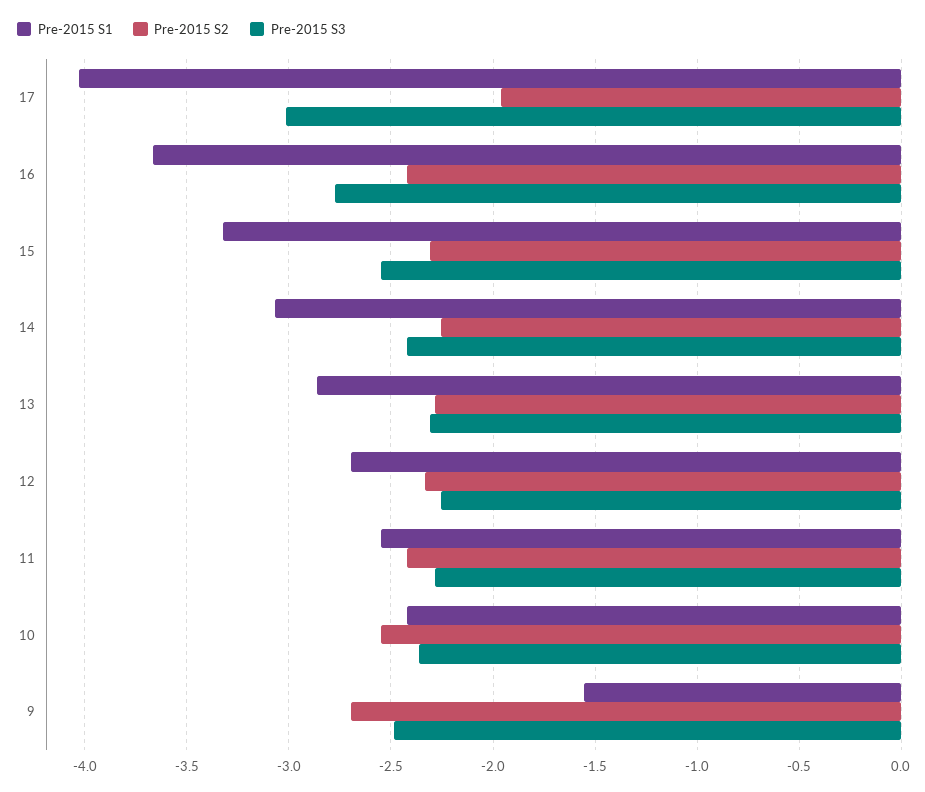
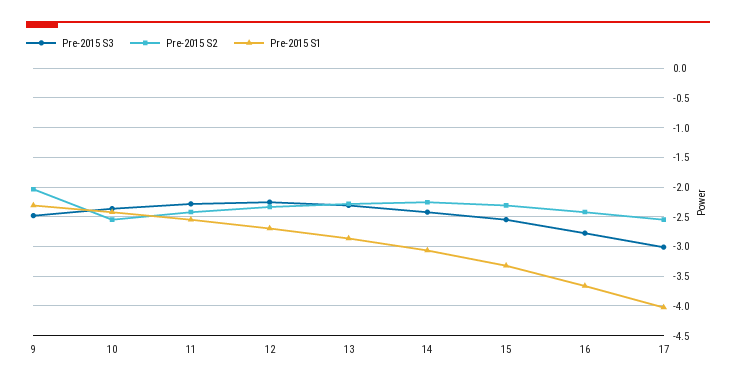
Pre-2015 S2, 17: -1.95 -> -2.5
Pre-2015 S1, 9: -1.55 -> -2.25
Pre-2015 S2, 9: -2.7 -> -2

